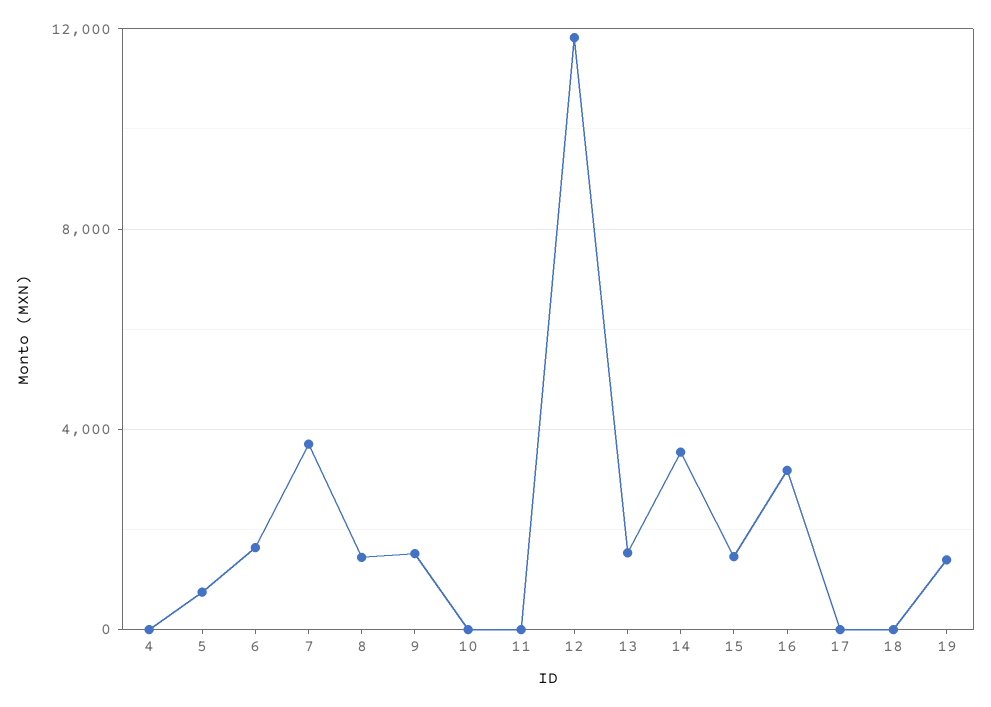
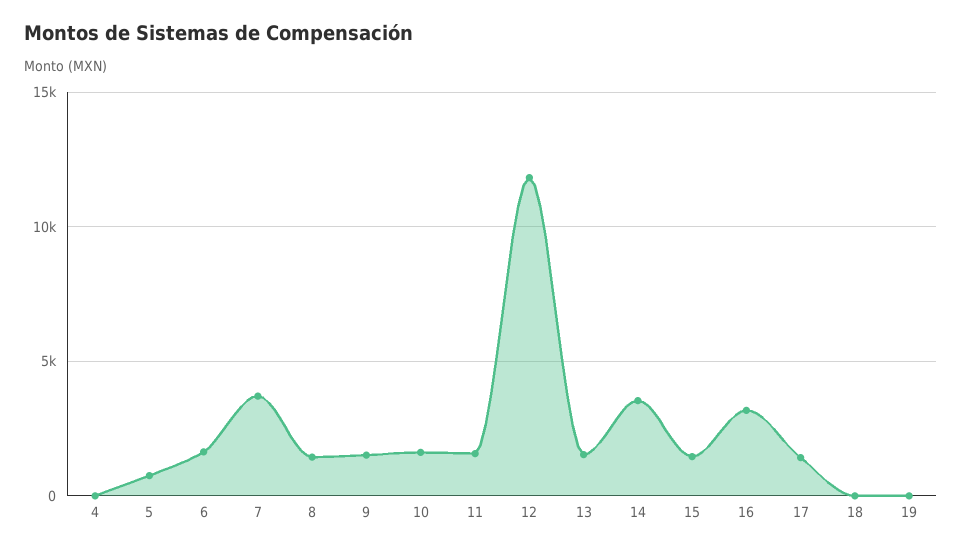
10: 0 -> 1500
11: 0 -> 1500
17: 0 -> 1500
19: 1500 -> 0

